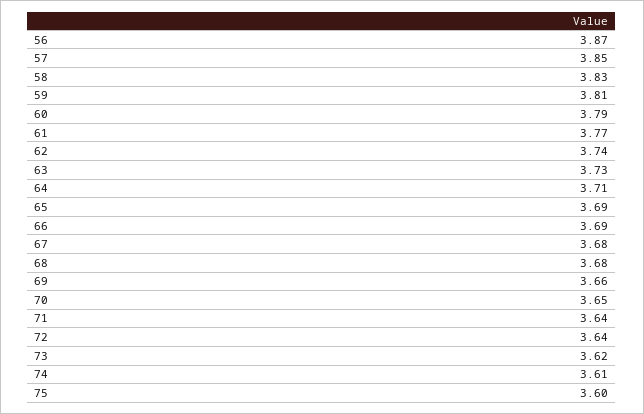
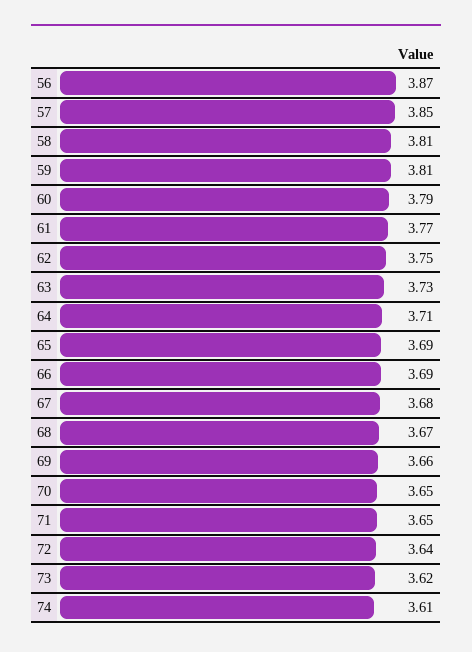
58: 3.83 -> 3.81
62: 3.74 -> 3.75
68: 3.68 -> 3.67
71: 3.64 -> 3.65
75: 3.6 -> none

